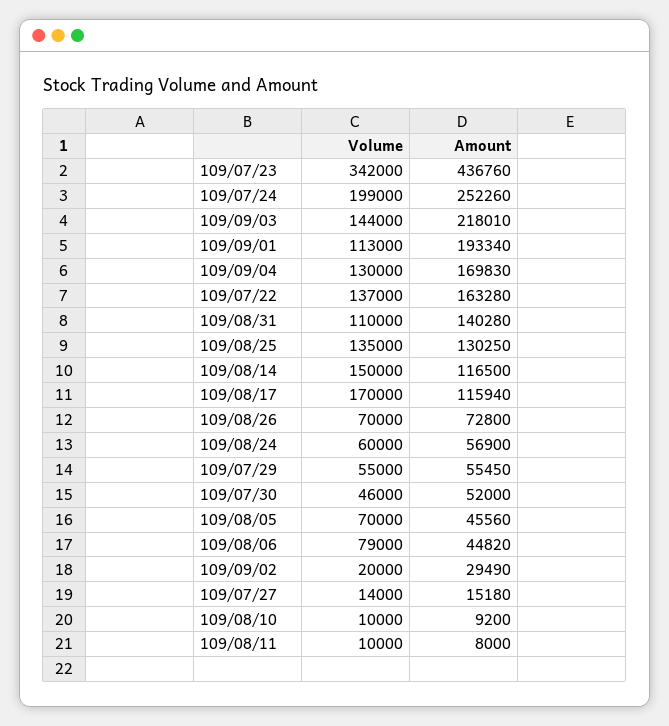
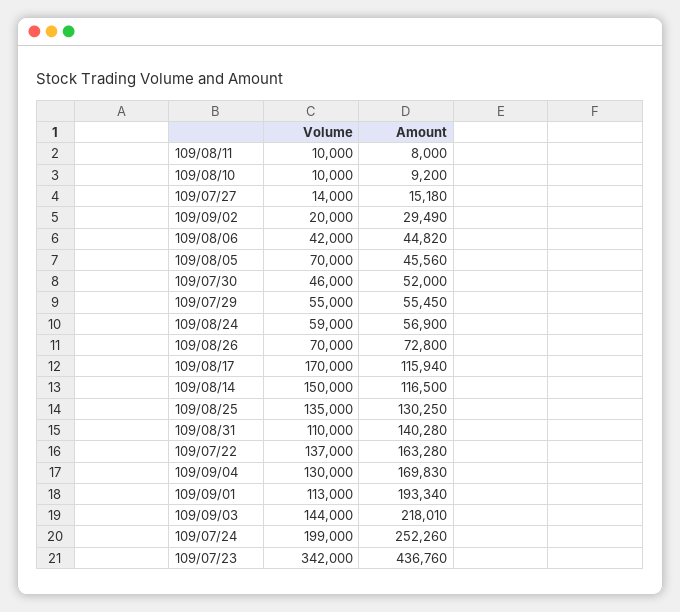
Volume, 109/08/24: 60000 -> 59000
Volume, 109/08/06: 79000 -> 42000

